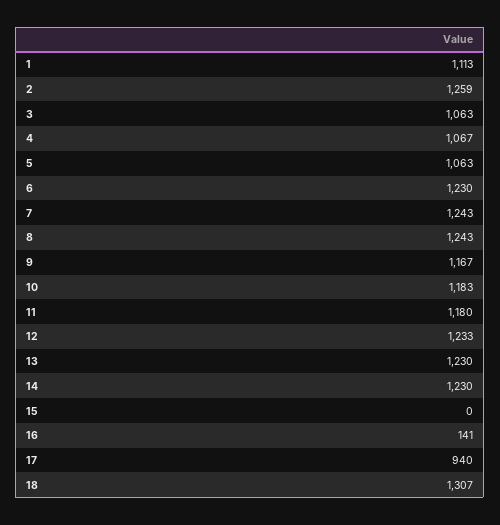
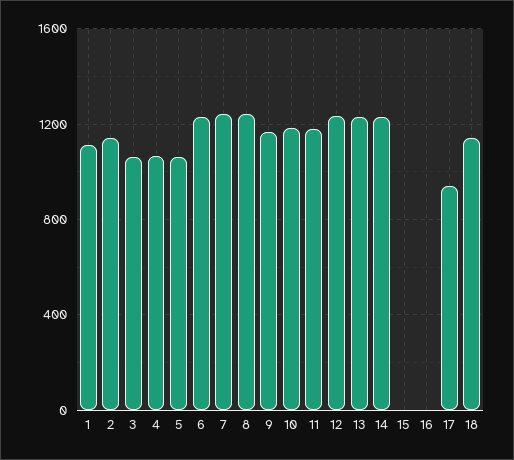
2: 1259 -> 1150
16: 141 -> 0
18: 1307 -> 1150

